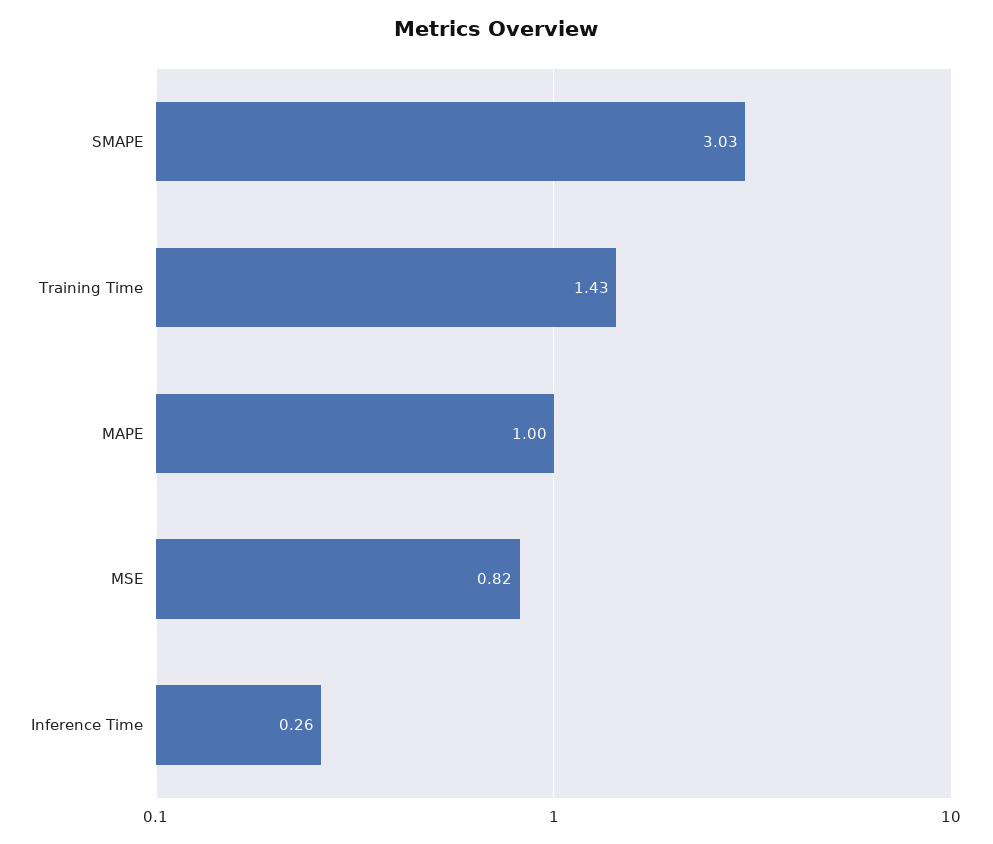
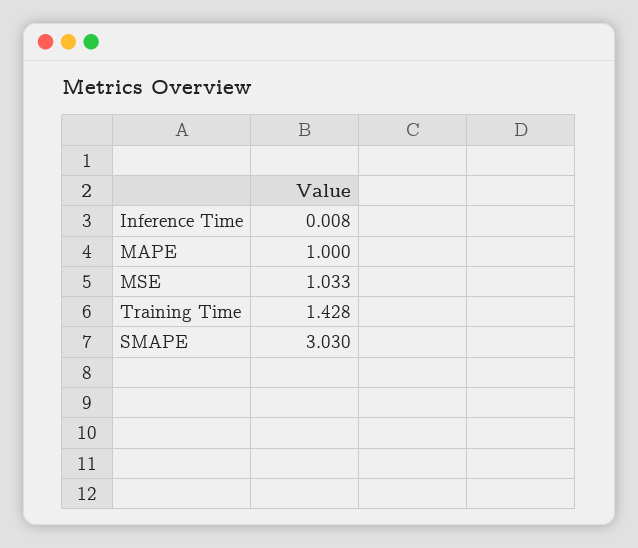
MSE: 0.82 -> 1.033
Inference Time: 0.26 -> 0.008

